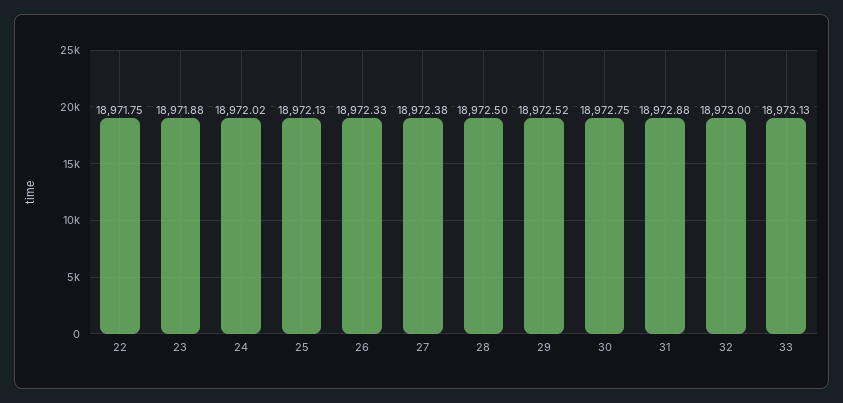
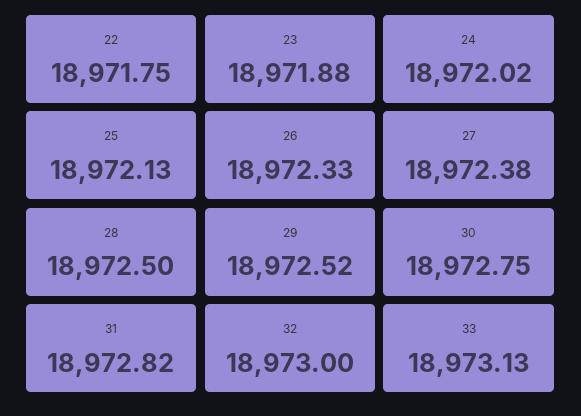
31: 18972.88 -> 18972.82

